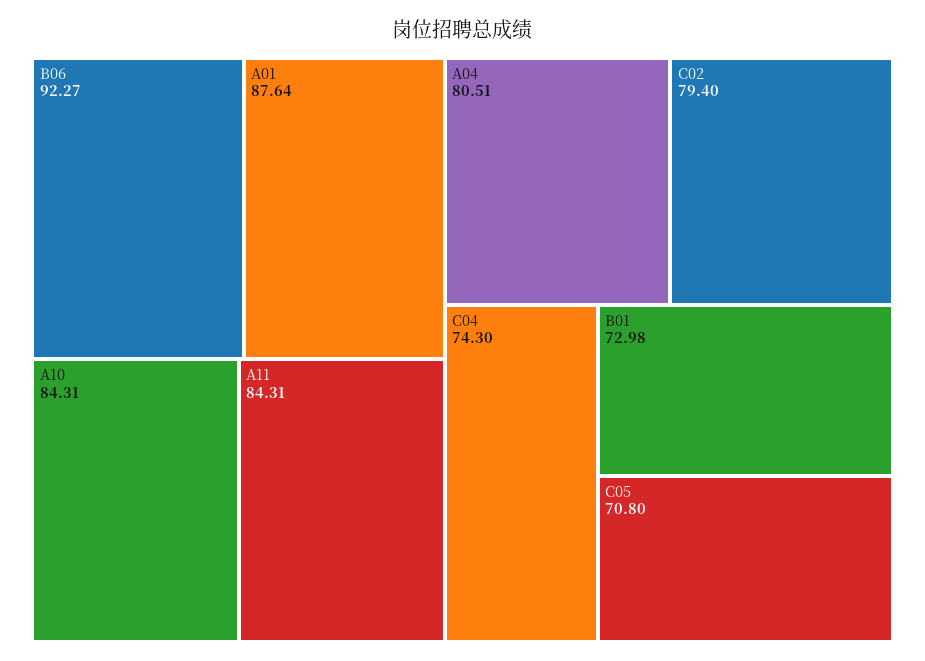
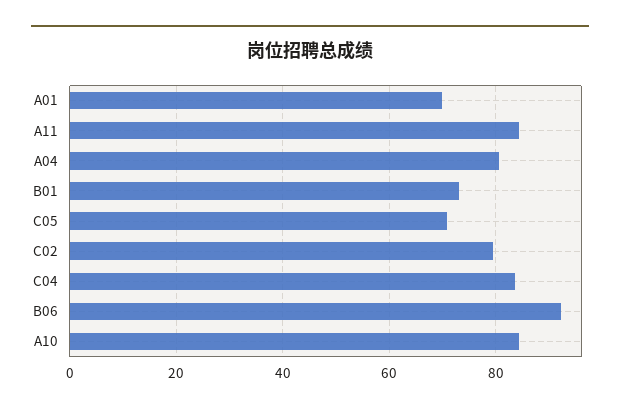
A01: 87.64 -> 70
C04: 74.3 -> 84

